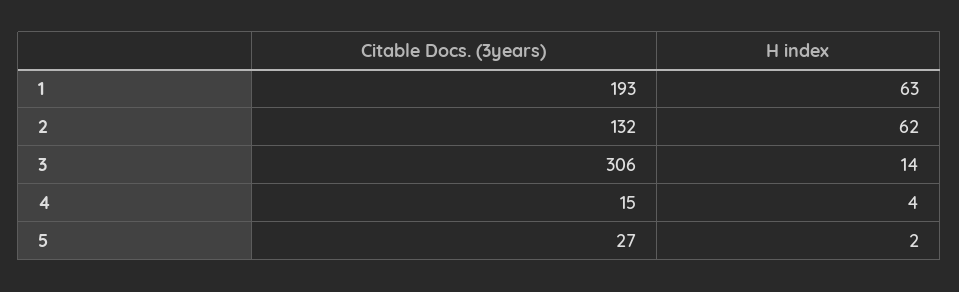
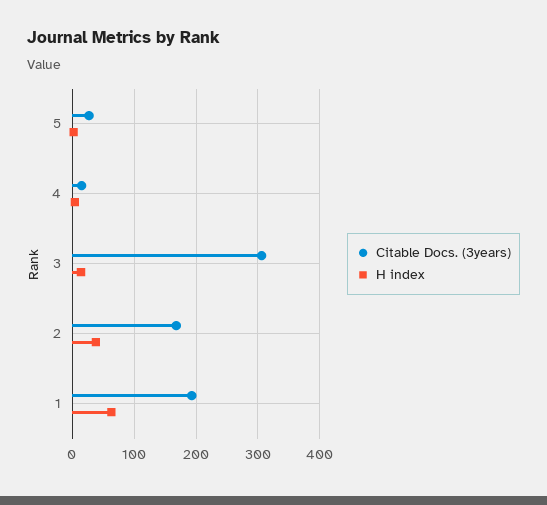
Citable Docs. (3years), 2: 132 -> 170
H index, 2: 62 -> 40

